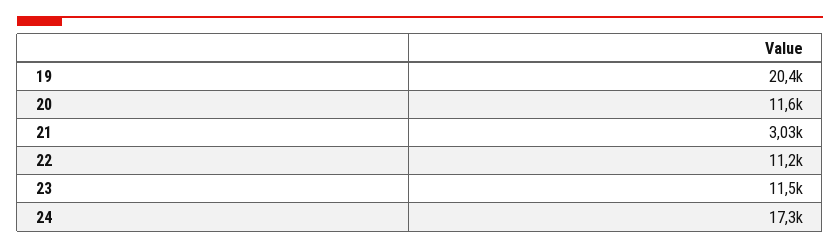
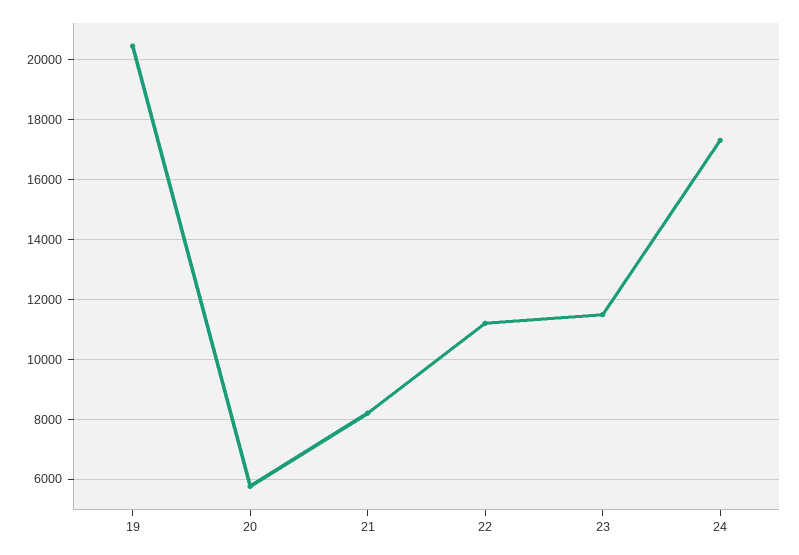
20: 11600 -> 5750
21: 3030 -> 8250

